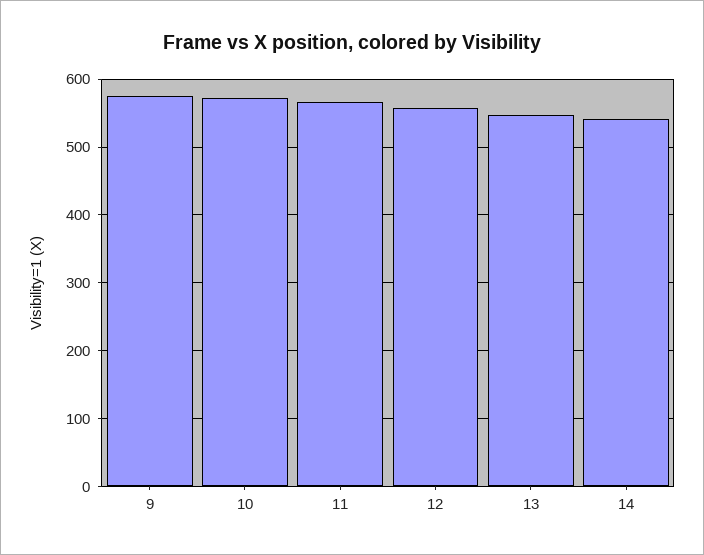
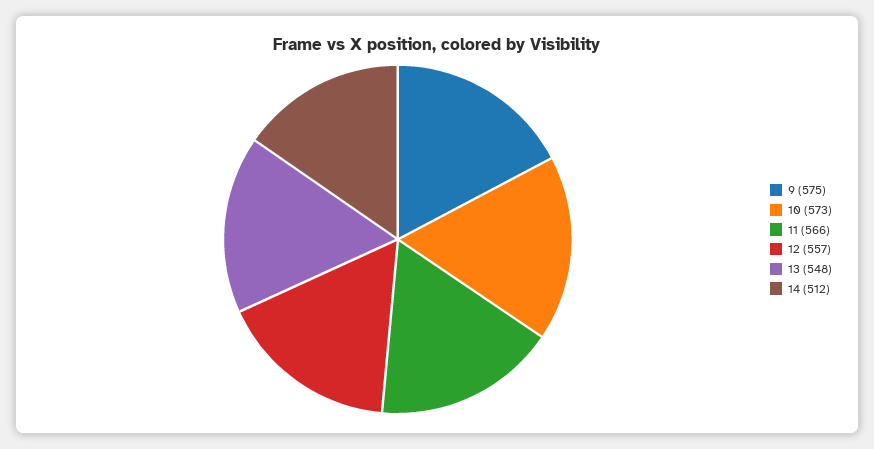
14: 540 -> 512

